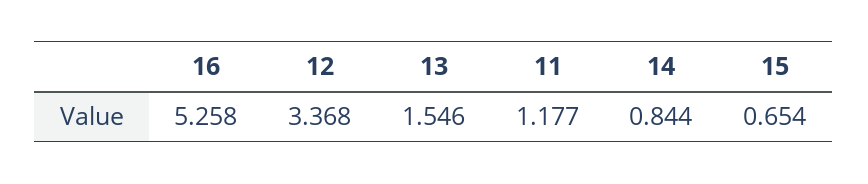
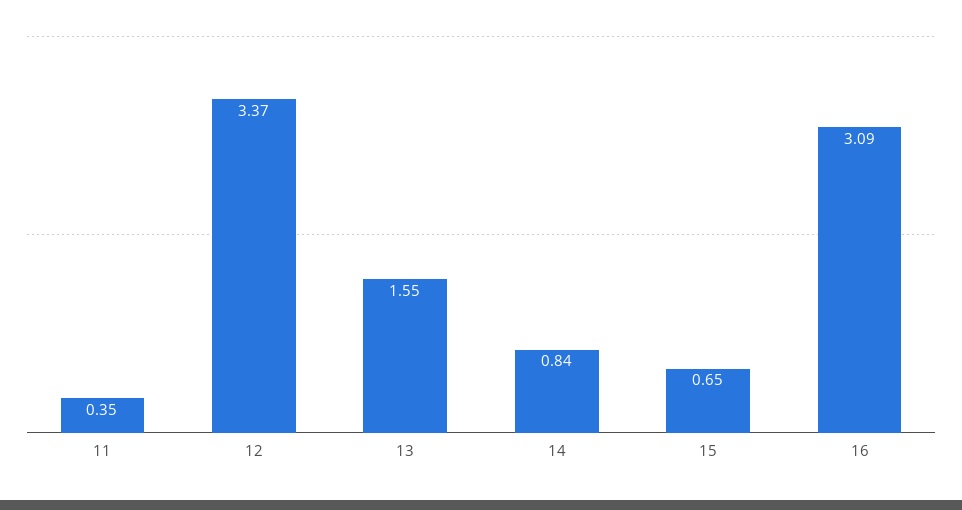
16: 5.258 -> 3.09
11: 1.177 -> 0.35

